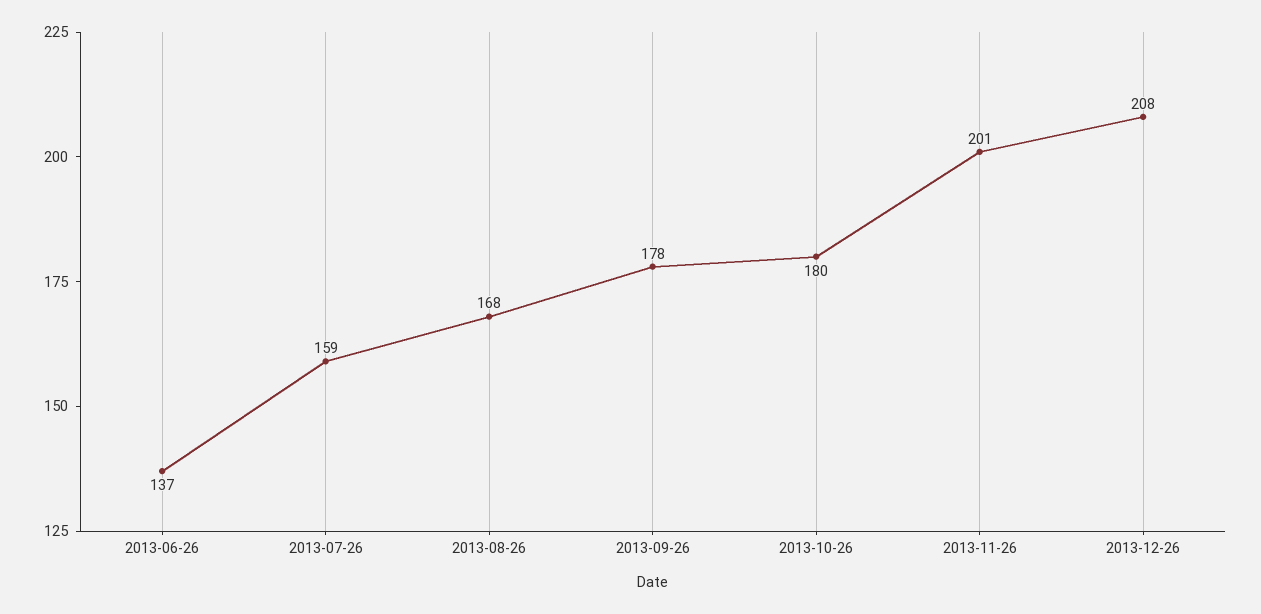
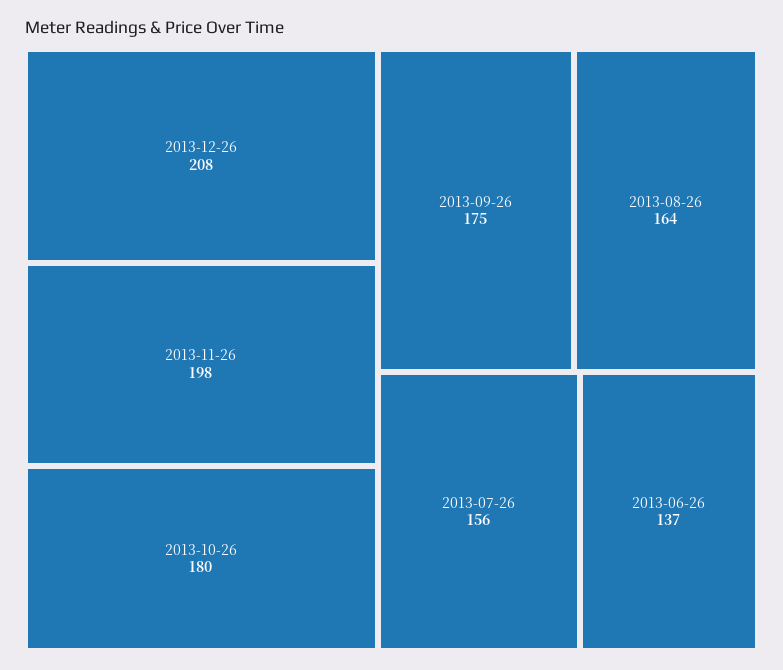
2013-07-26: 159 -> 156
2013-08-26: 168 -> 164
2013-09-26: 178 -> 175
2013-11-26: 201 -> 198

